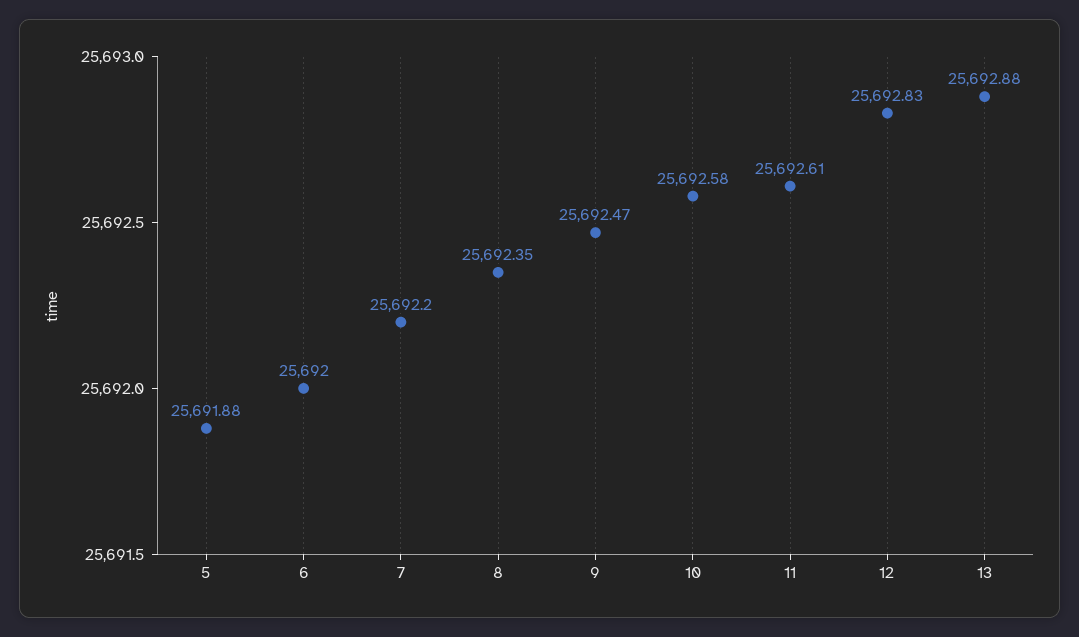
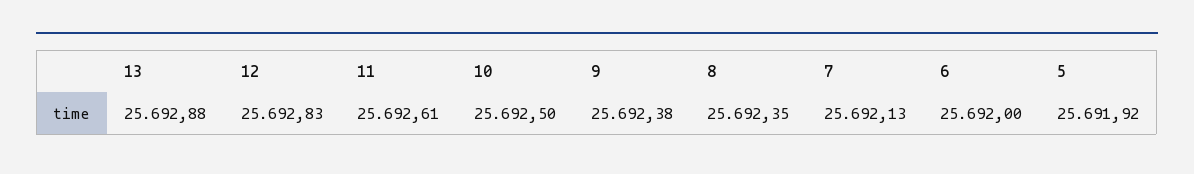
5: 25691.88 -> 25691.92
7: 25692.2 -> 25692.13
9: 25692.47 -> 25692.38
10: 25692.58 -> 25692.5

